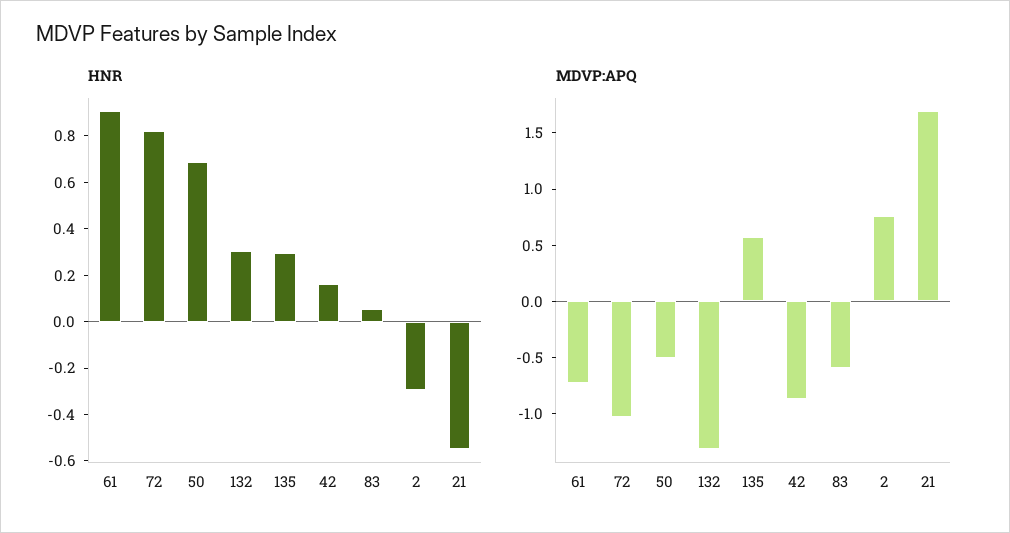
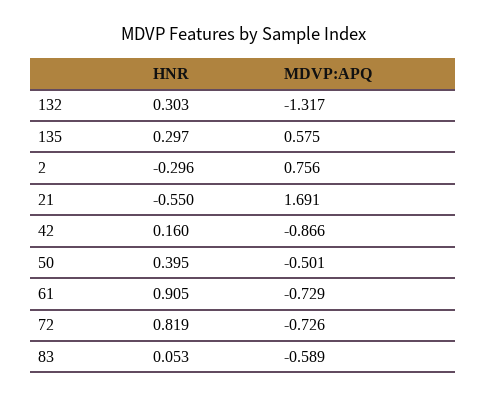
HNR, 50: 0.7 -> 0.395
MDVP:APQ, 72: -1 -> -0.726

